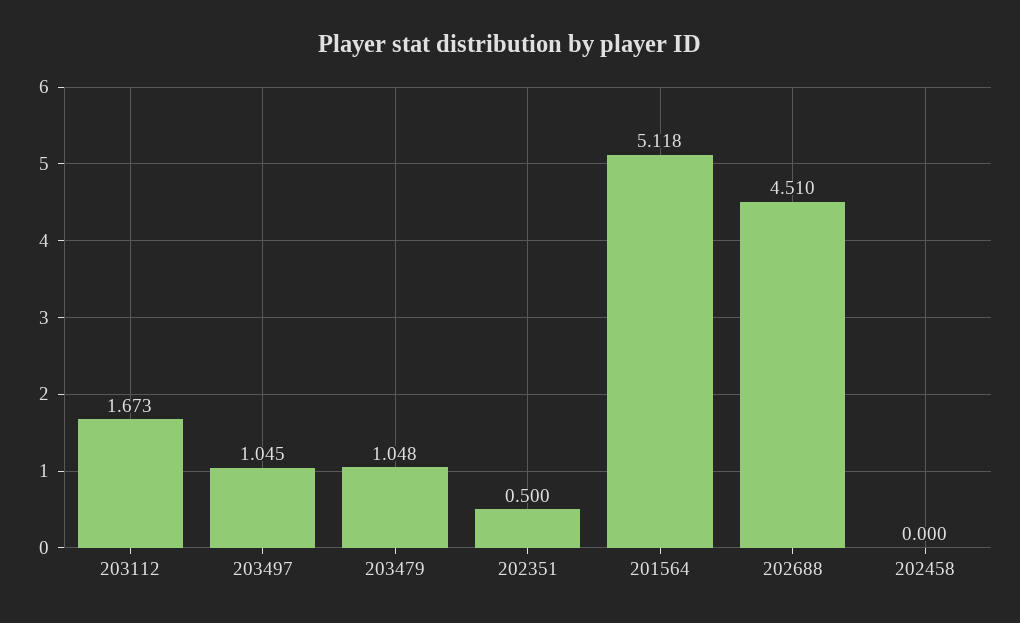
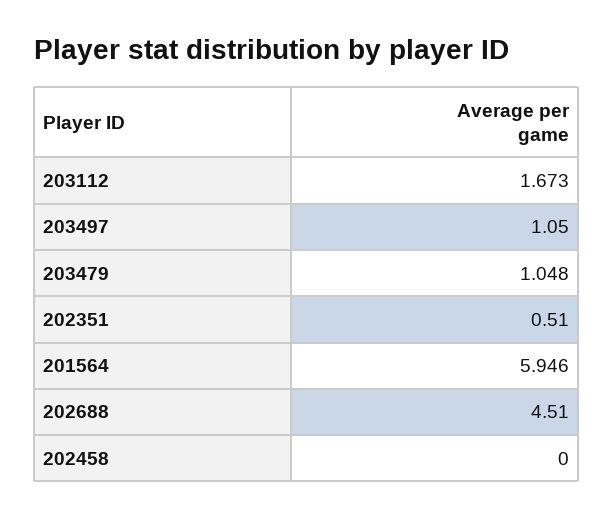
203497: 1.045 -> 1.05
202351: 0.5 -> 0.51
201564: 5.118 -> 5.946

